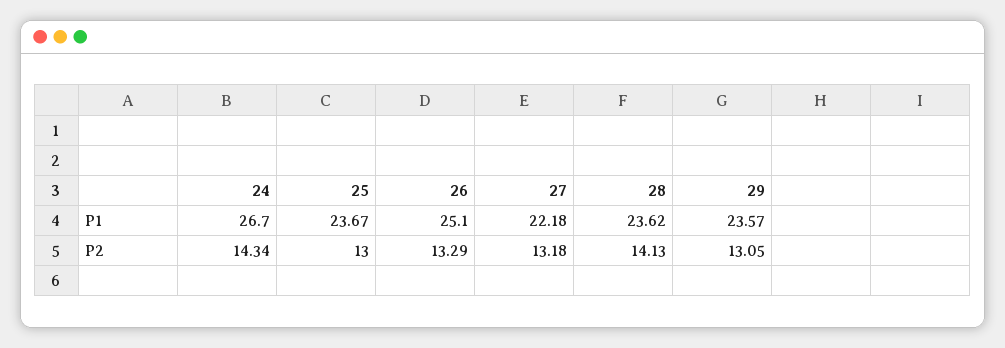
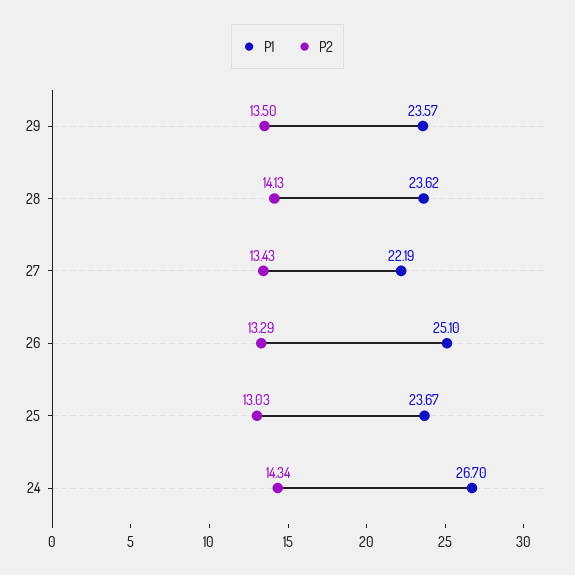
P1, 27: 22.18 -> 22.19
P2, 25: 13 -> 13.03
P2, 27: 13.18 -> 13.43
P2, 29: 13.05 -> 13.5

